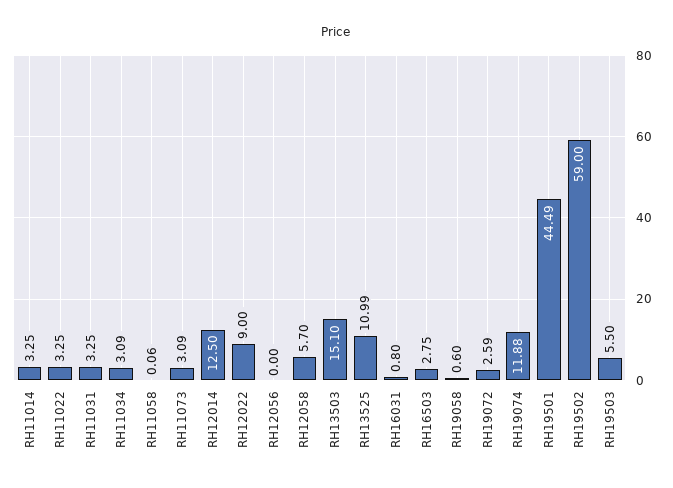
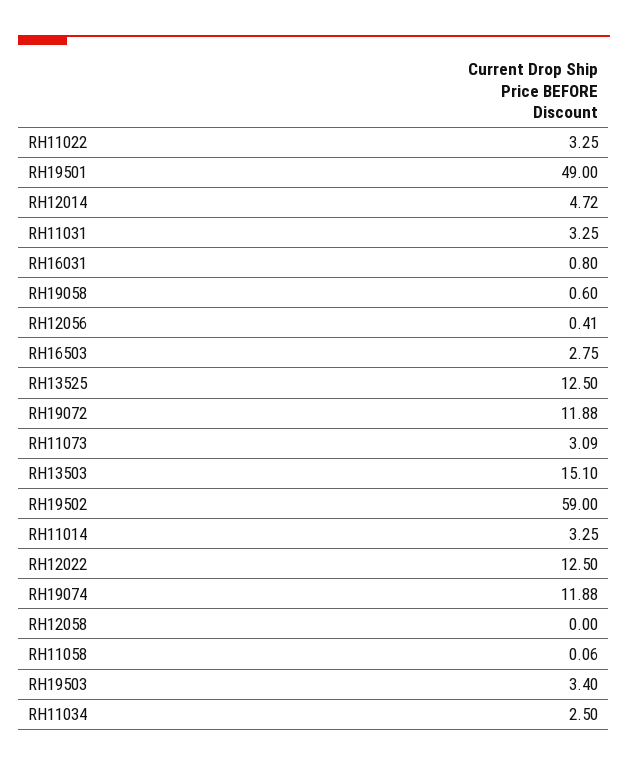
RH11034: 3.09 -> 2.5
RH12014: 12.5 -> 4.72
RH12022: 9 -> 12.5
RH12056: 0 -> 0.41
RH12058: 5.7 -> 0
RH13525: 10.99 -> 12.5
RH19072: 2.59 -> 11.88
RH19501: 44.49 -> 49
RH19503: 5.5 -> 3.4

